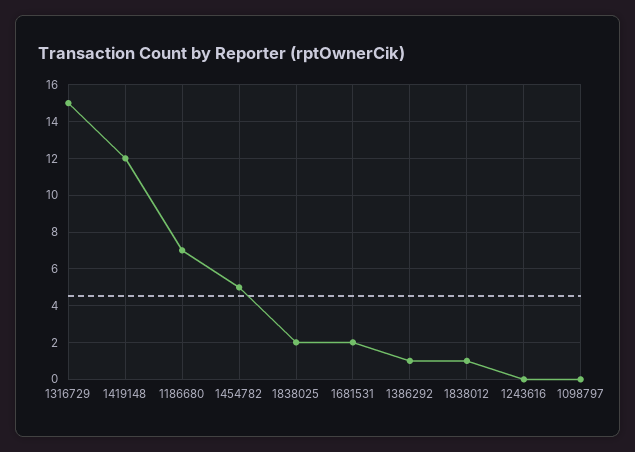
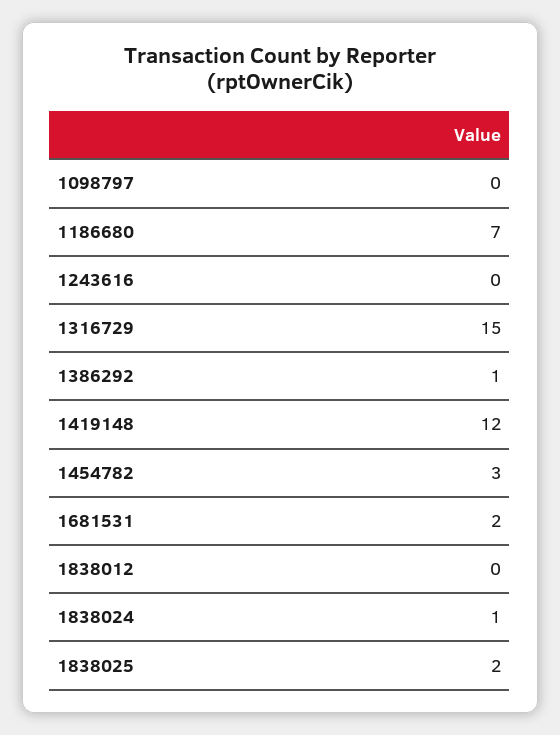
1454782: 5 -> 3
1838012: 1 -> 0
1838024: none -> 1

